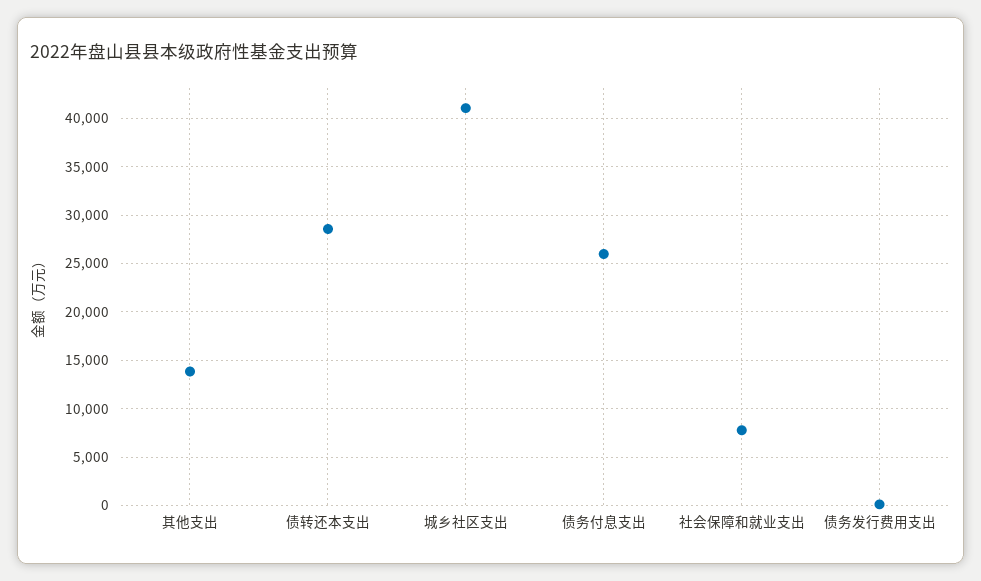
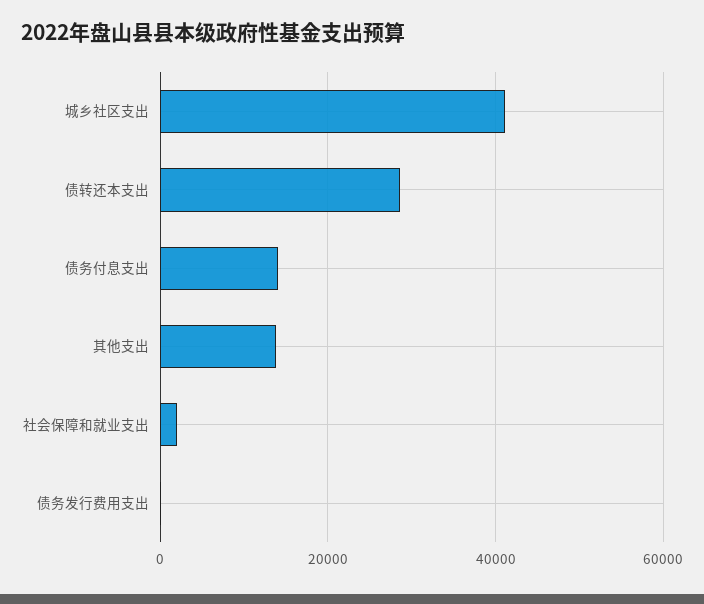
债务付息支出: 26000 -> 14000
社会保障和就业支出: 8000 -> 2000

